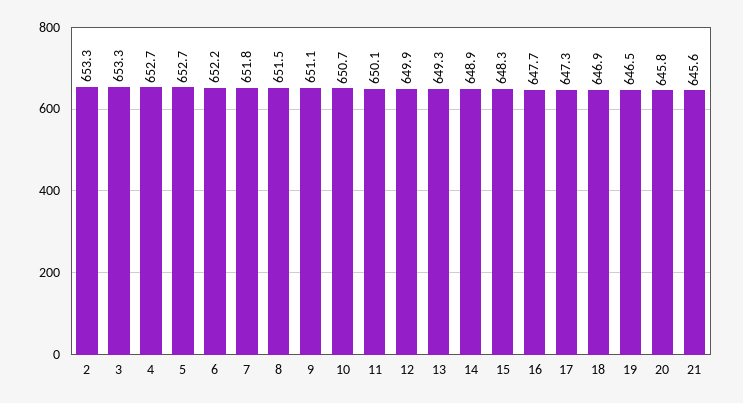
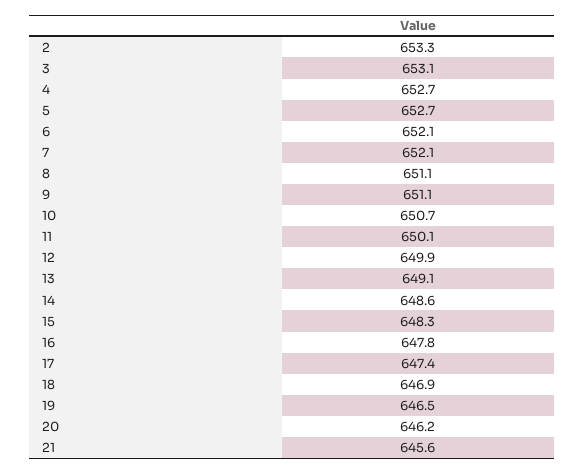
3: 653.3 -> 653.1
6: 652.2 -> 652.1
7: 651.8 -> 652.1
8: 651.5 -> 651.1
13: 649.3 -> 649.1
14: 648.9 -> 648.6
16: 647.7 -> 647.8
17: 647.3 -> 647.4
20: 645.8 -> 646.2

